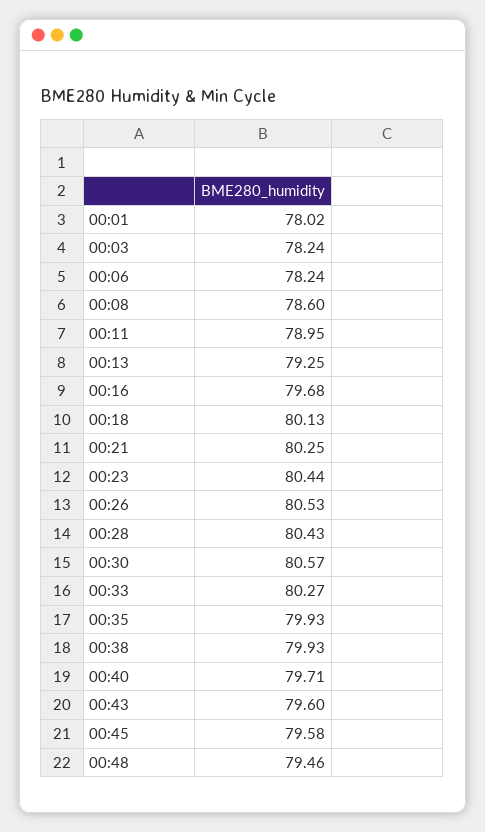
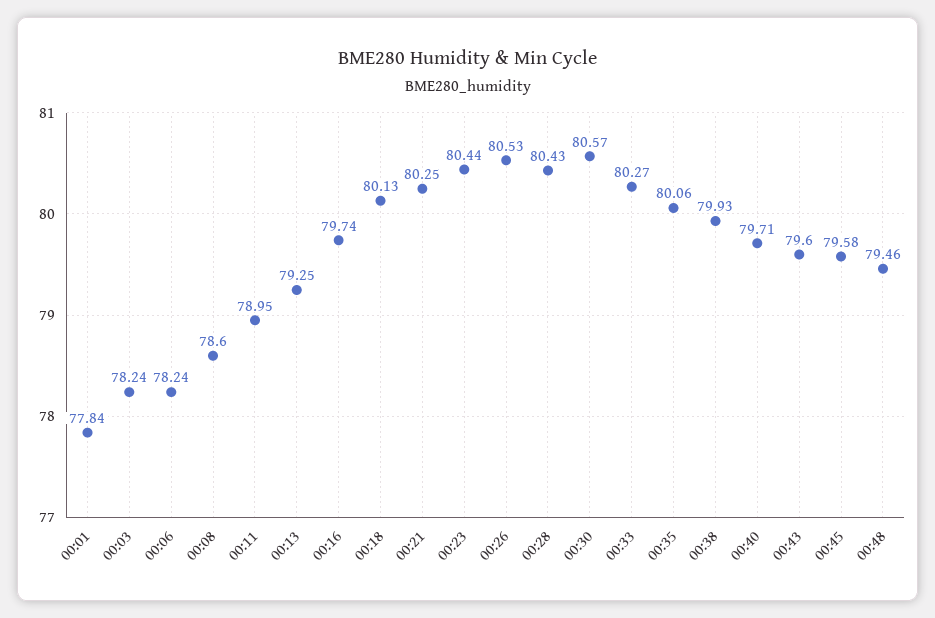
00:01: 78.02 -> 77.84
00:16: 79.68 -> 79.74
00:35: 79.93 -> 80.06

